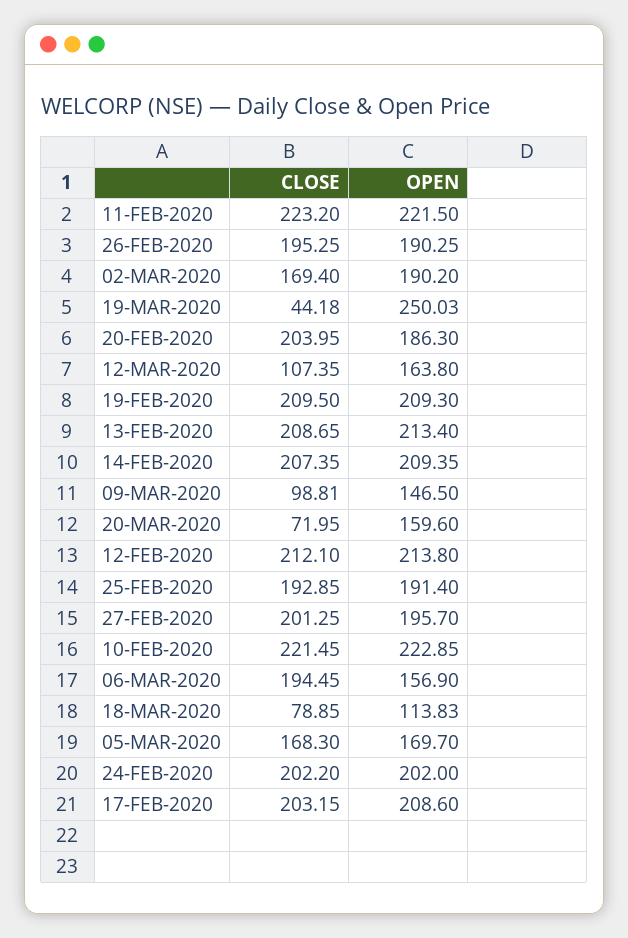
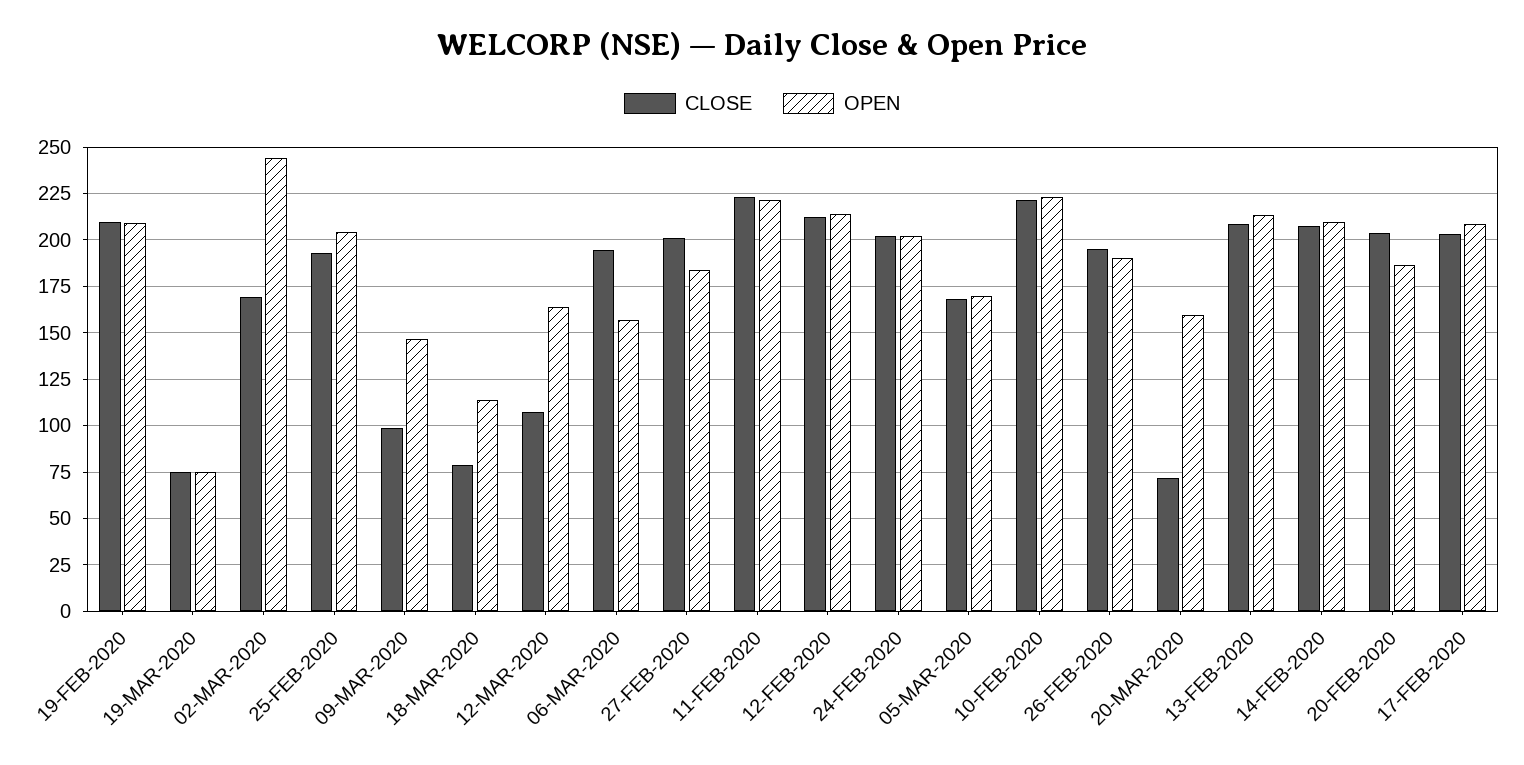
OPEN, 02-MAR-2020: 190.2 -> 245
CLOSE, 19-MAR-2020: 44.18 -> 75
OPEN, 19-MAR-2020: 250.03 -> 75
OPEN, 25-FEB-2020: 191.4 -> 205
OPEN, 27-FEB-2020: 195.7 -> 185

